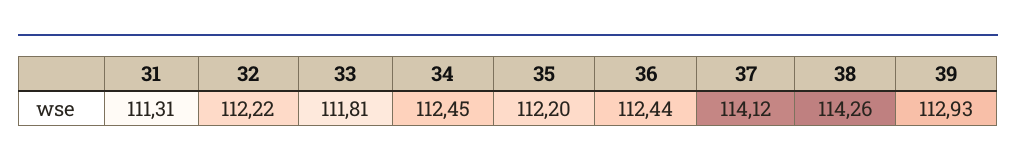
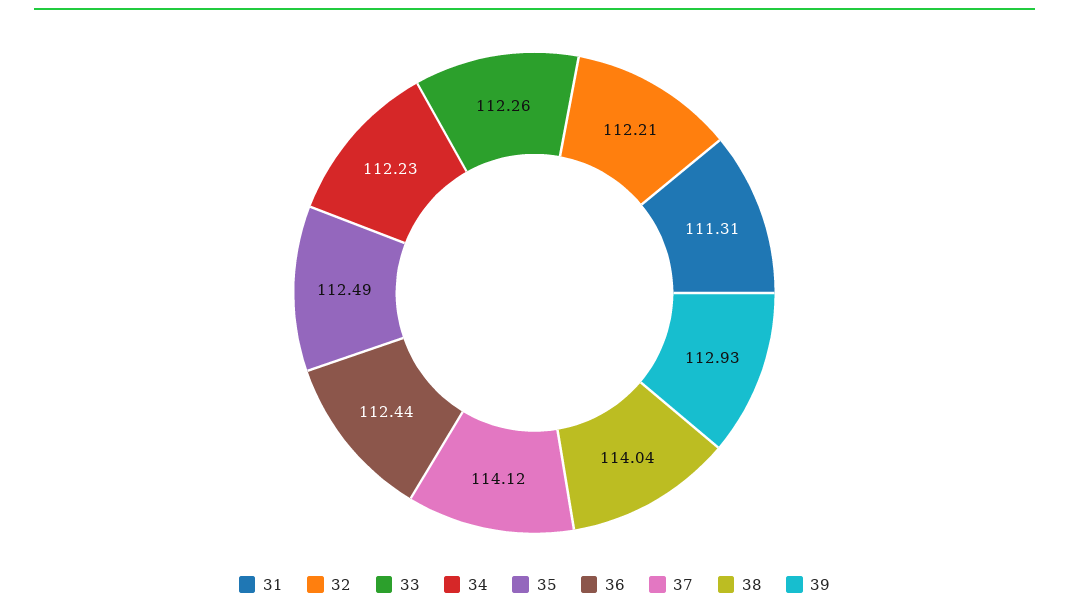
32: 112.22 -> 112.21
33: 111.81 -> 112.26
34: 112.45 -> 112.23
35: 112.2 -> 112.49
38: 114.26 -> 114.04

